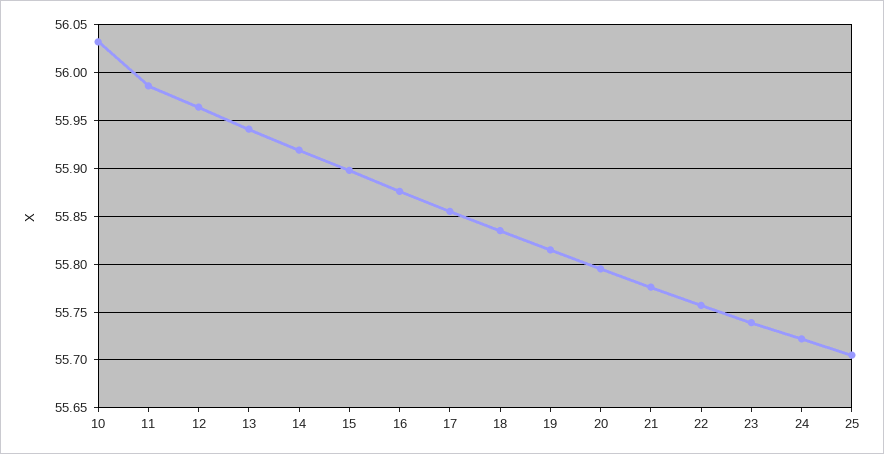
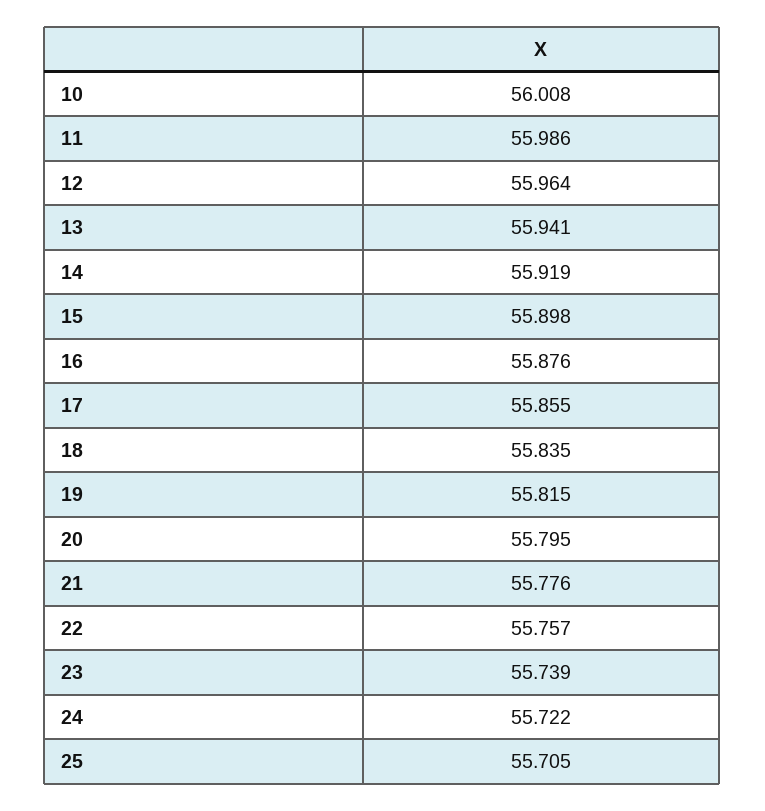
10: 56.03 -> 56.008

